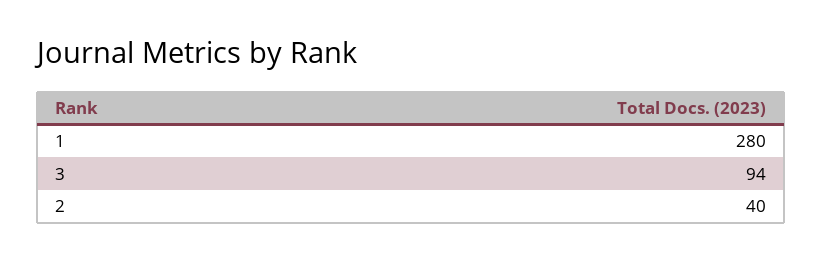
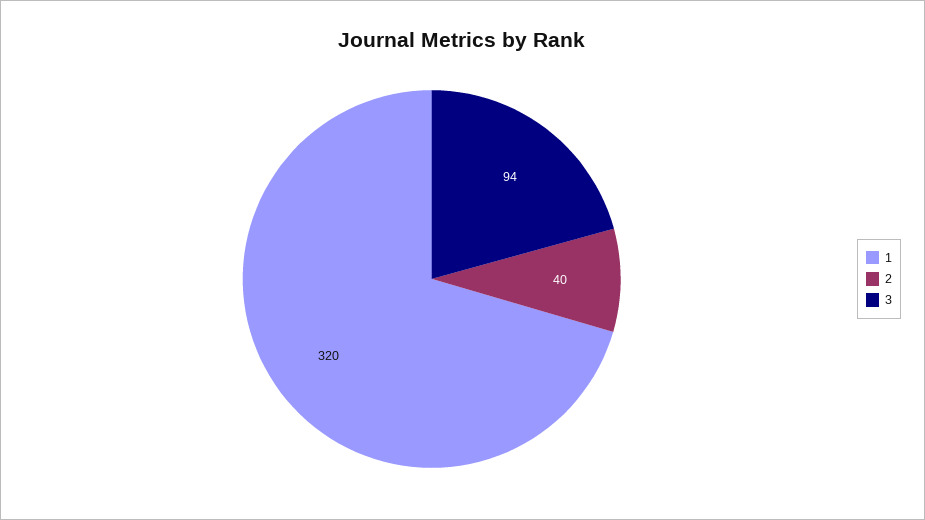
1: 280 -> 320

